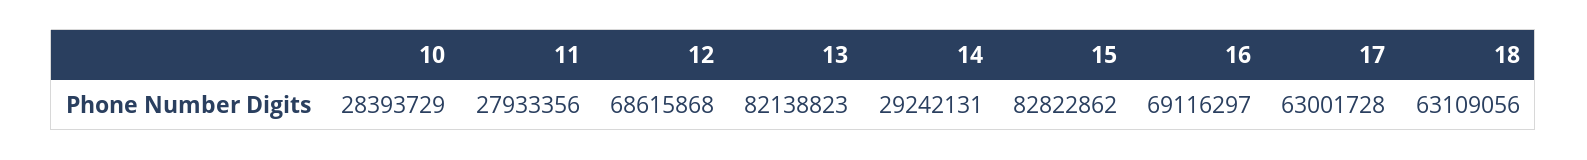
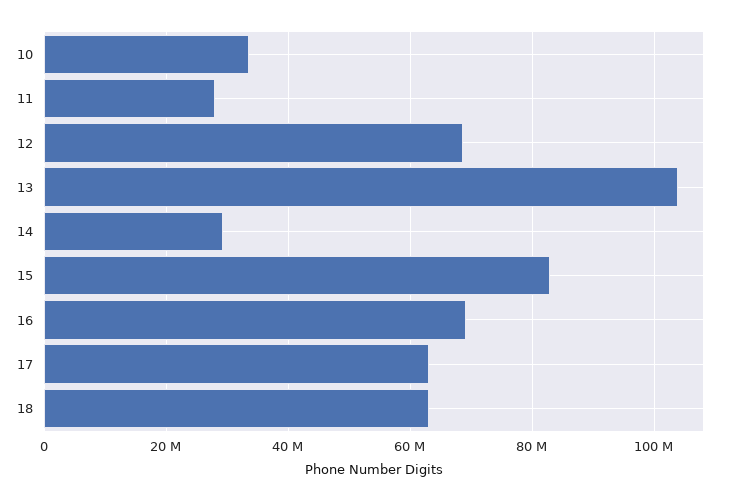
10: 28393729 -> 34000000
13: 82138823 -> 104000000

